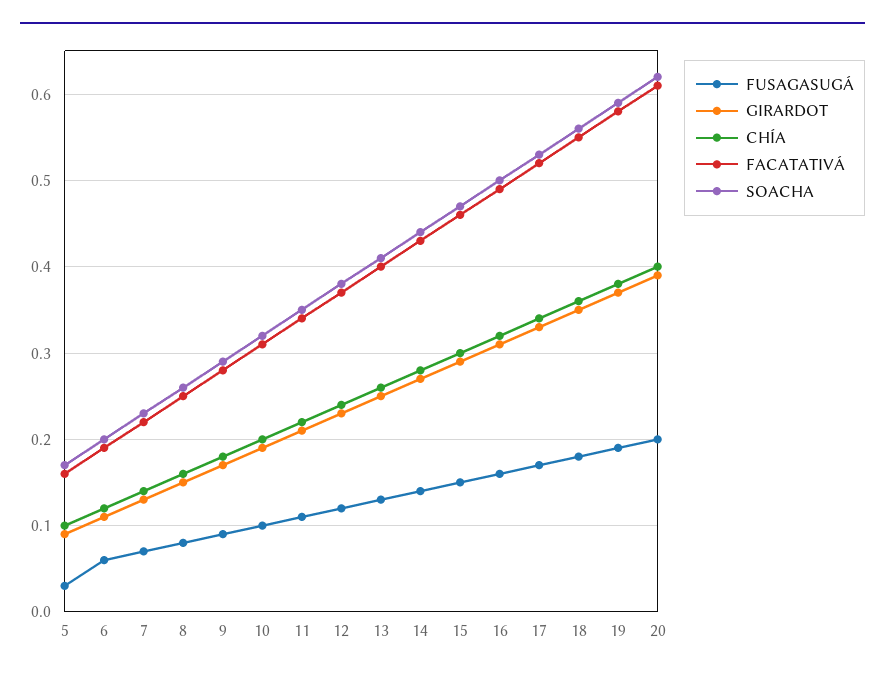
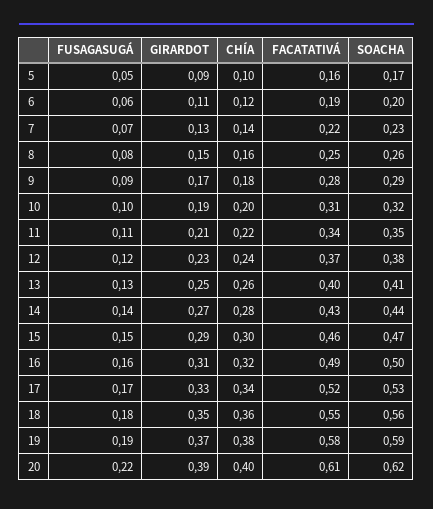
FUSAGASUGÁ, 5: 0.03 -> 0.05
FUSAGASUGÁ, 20: 0.2 -> 0.22

